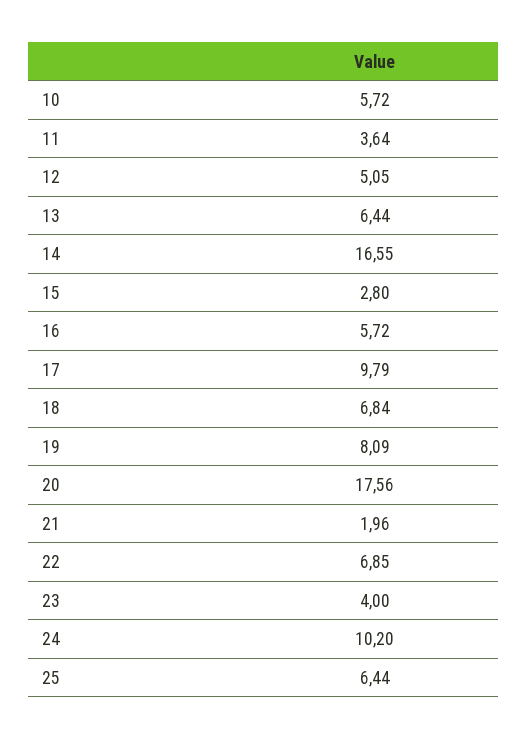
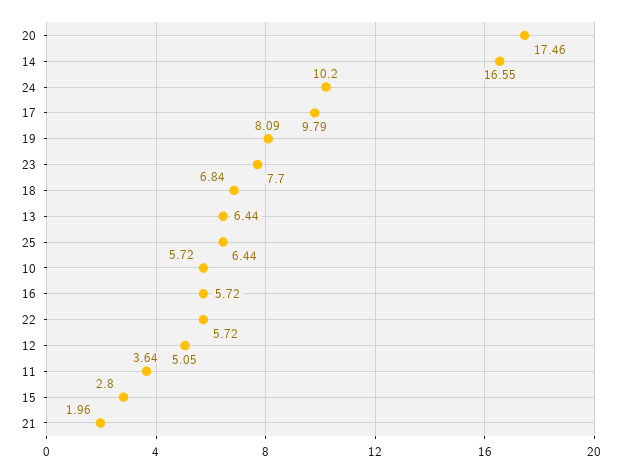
20: 17.56 -> 17.46
22: 6.85 -> 5.72
23: 4 -> 7.7

